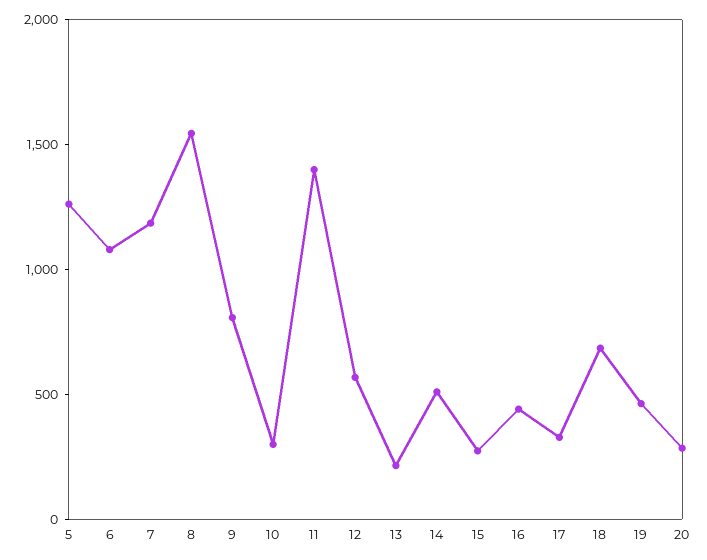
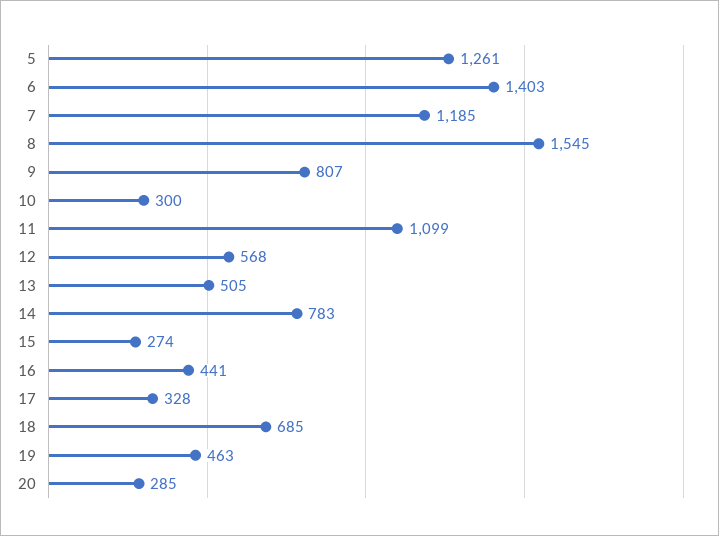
6: 1100 -> 1403
11: 1400 -> 1099
13: 200 -> 505
14: 500 -> 783

